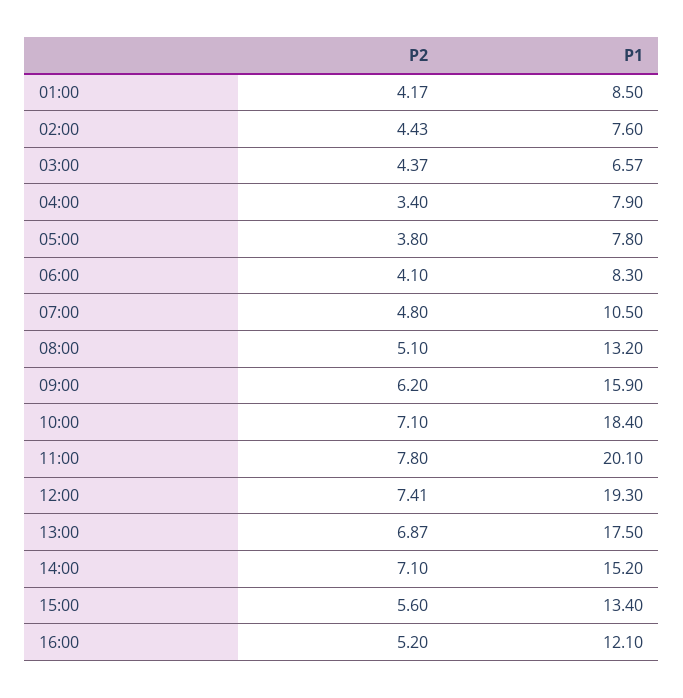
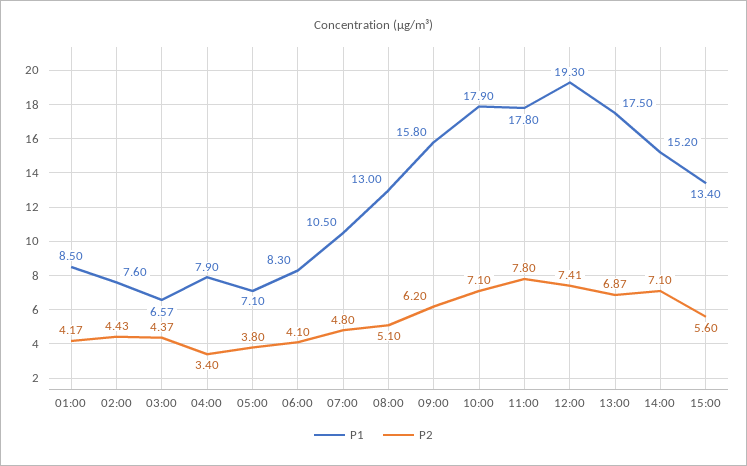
P1, 05:00: 7.8 -> 7.1
P1, 08:00: 13.2 -> 13
P1, 09:00: 15.9 -> 15.8
P1, 10:00: 18.4 -> 17.9
P1, 11:00: 20.1 -> 17.8
P2, 16:00: 5.2 -> none
P1, 16:00: 12.1 -> none

